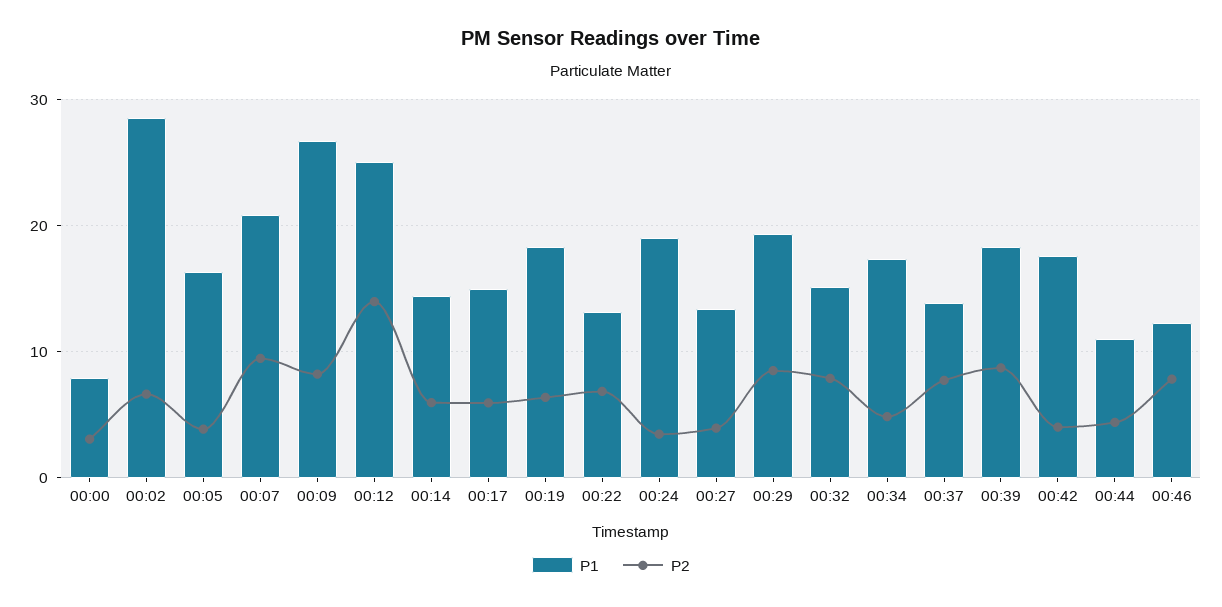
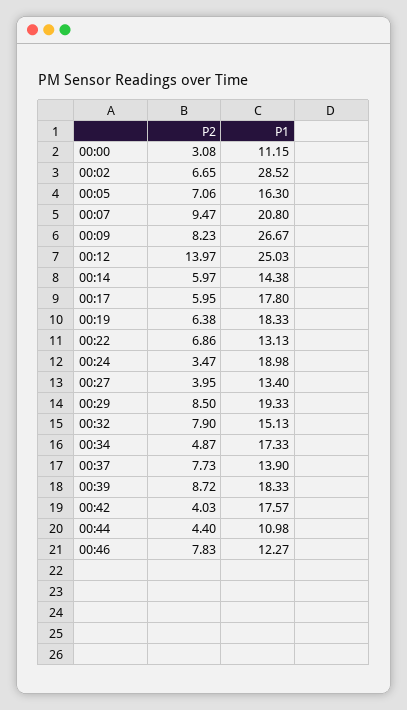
P1, 00:00: 8 -> 11.15
P2, 00:05: 4 -> 7.06
P1, 00:17: 15 -> 17.8

